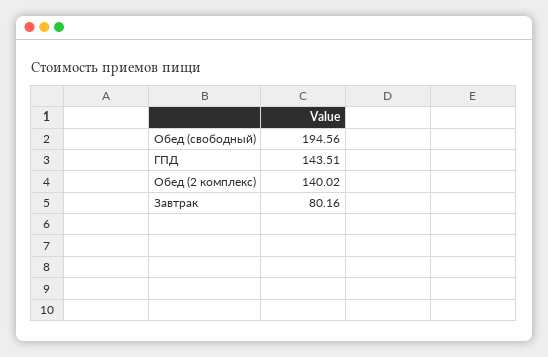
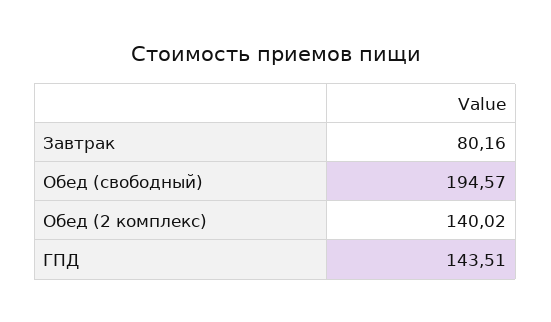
Обед (свободный): 194.56 -> 194.57

